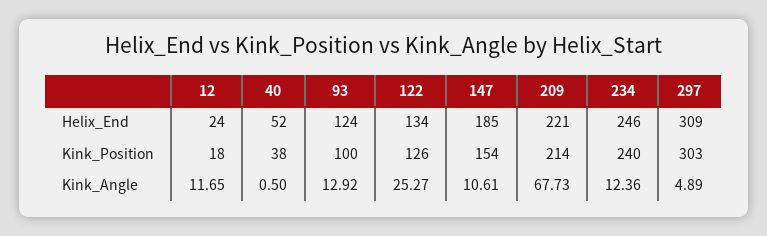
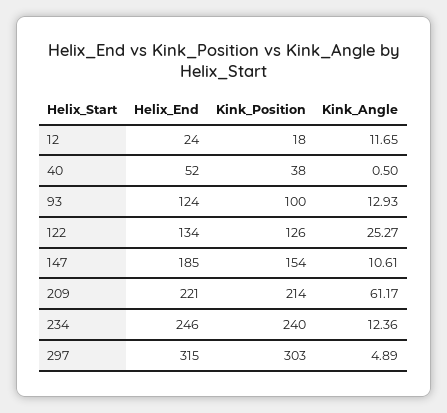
297, Helix_End: 309 -> 315
93, Kink_Angle: 12.92 -> 12.93
209, Kink_Angle: 67.73 -> 61.17

